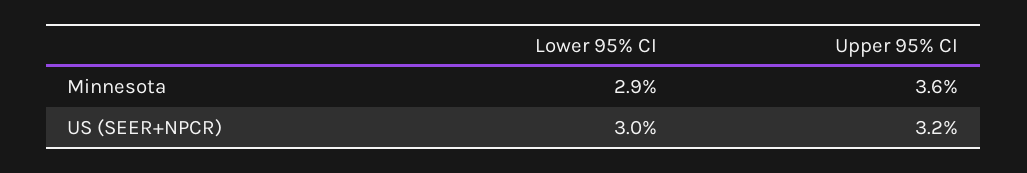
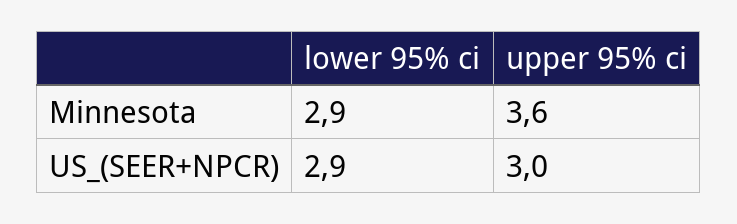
Lower 95% CI, US (SEER+NPCR): 3 -> 2.9
Upper 95% CI, US (SEER+NPCR): 3.2 -> 3

